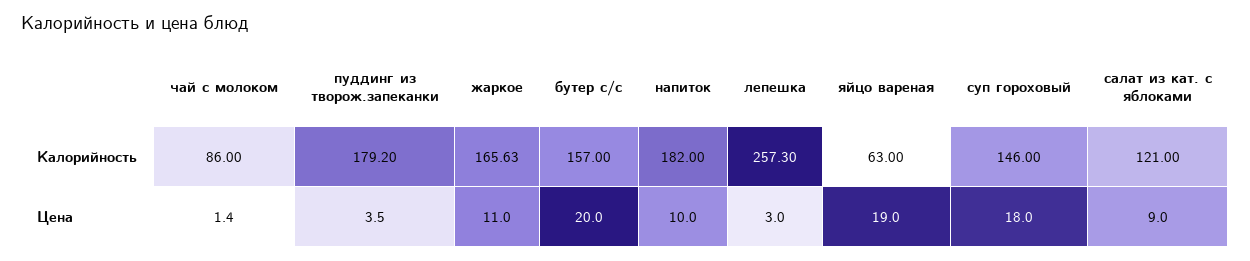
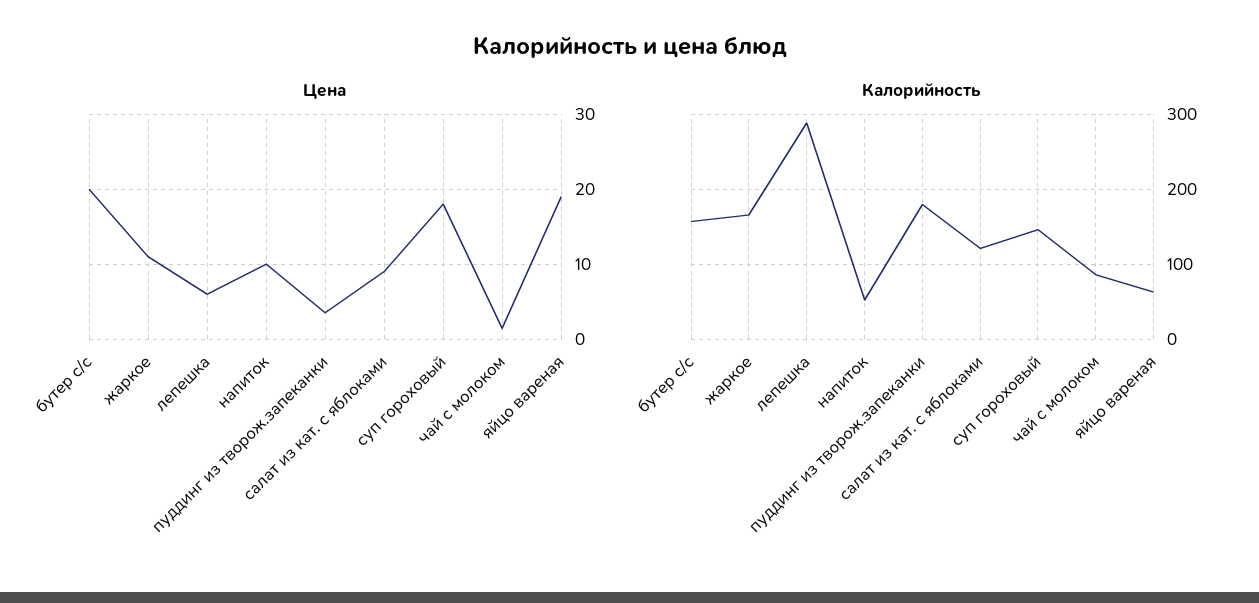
Калорийность, напиток: 182 -> 50
Калорийность, лепешка: 257.3 -> 290
Цена, лепешка: 3 -> 6

